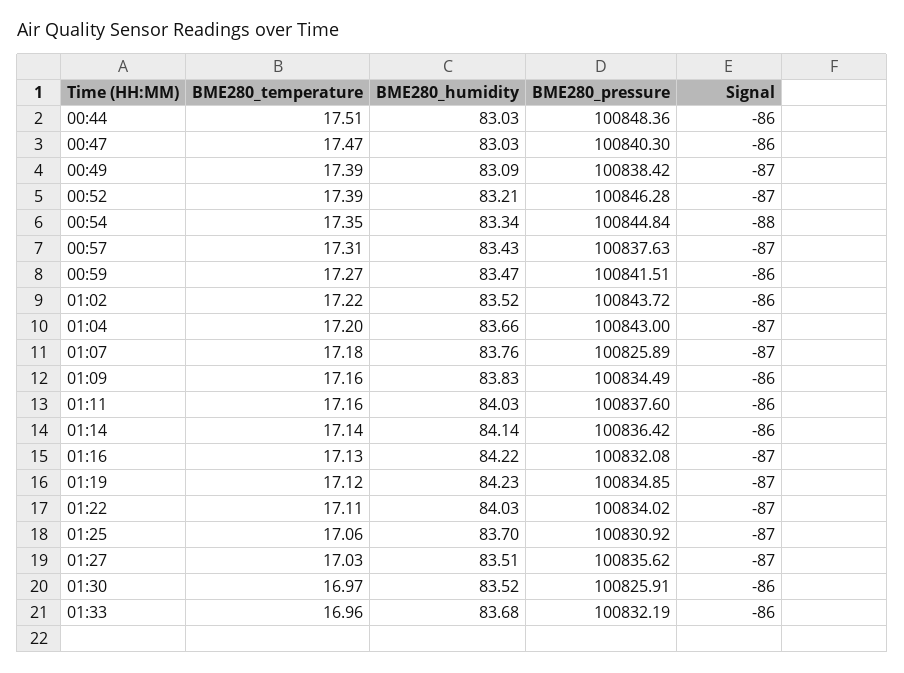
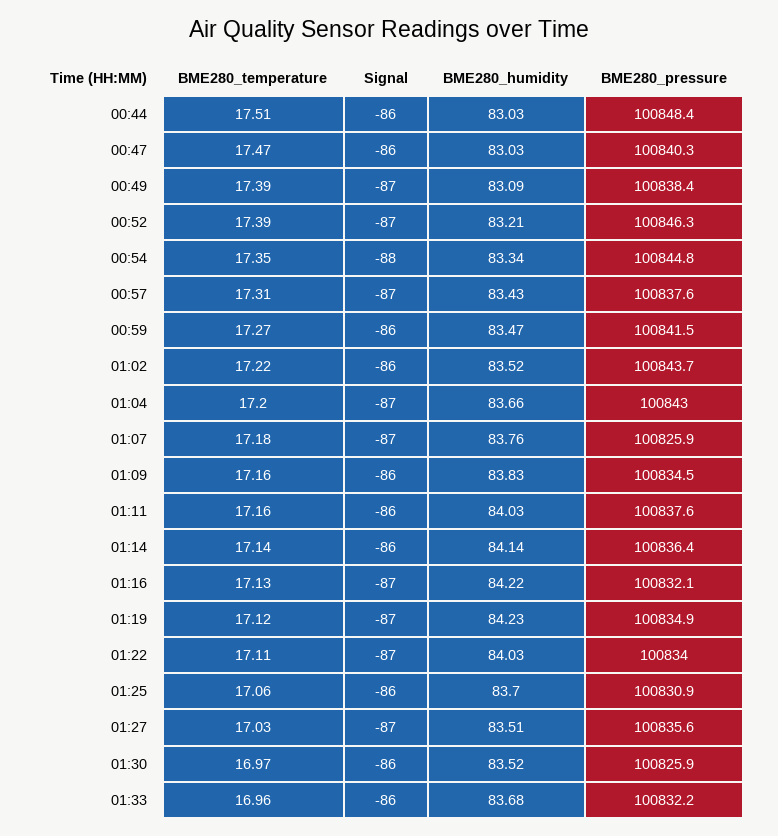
Signal, 01:25: -87 -> -86

